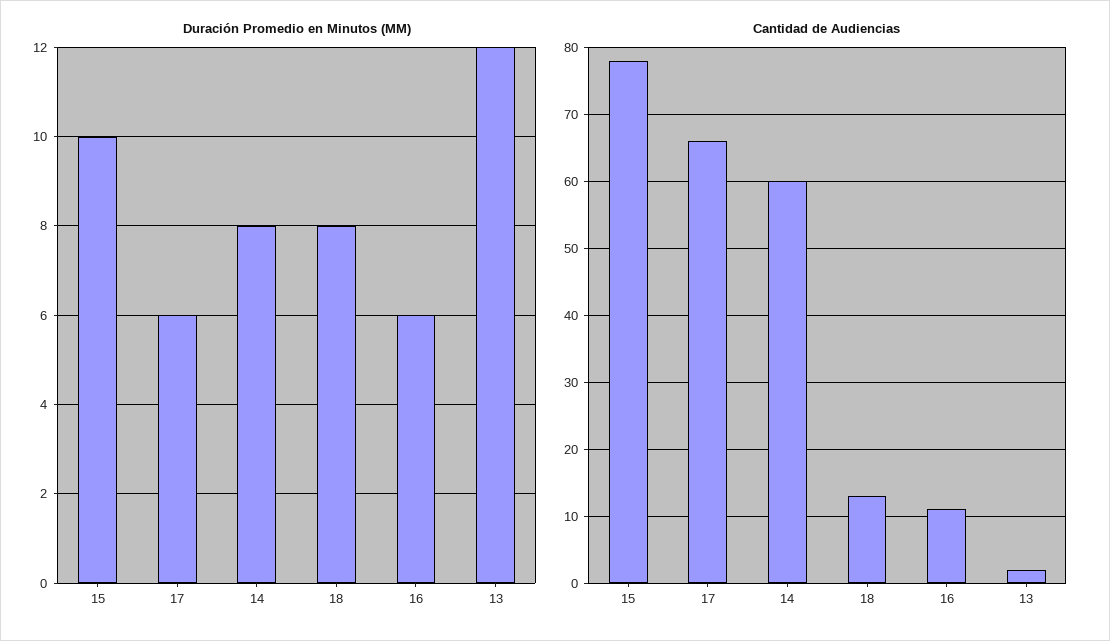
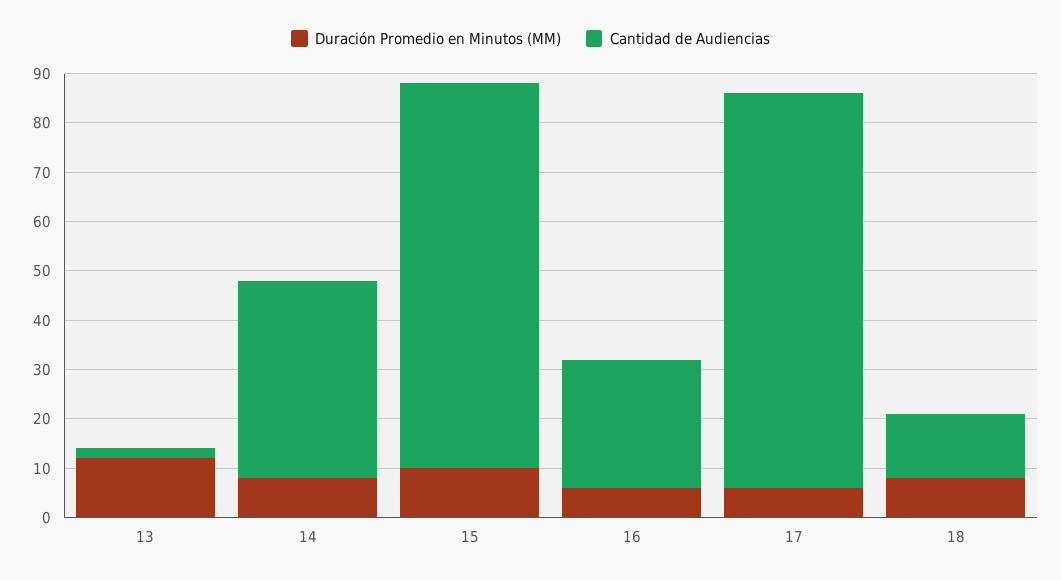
Cantidad de Audiencias, 17: 66 -> 80
Cantidad de Audiencias, 14: 60 -> 40
Cantidad de Audiencias, 16: 11 -> 25

